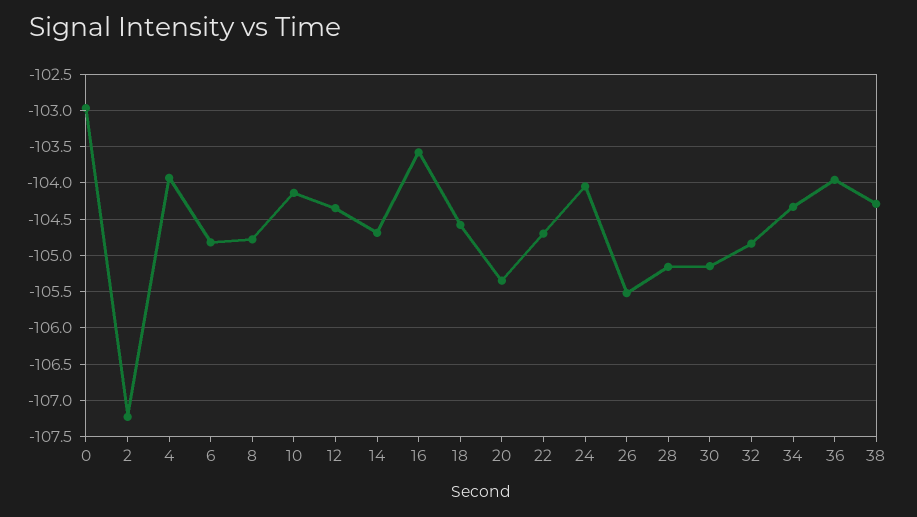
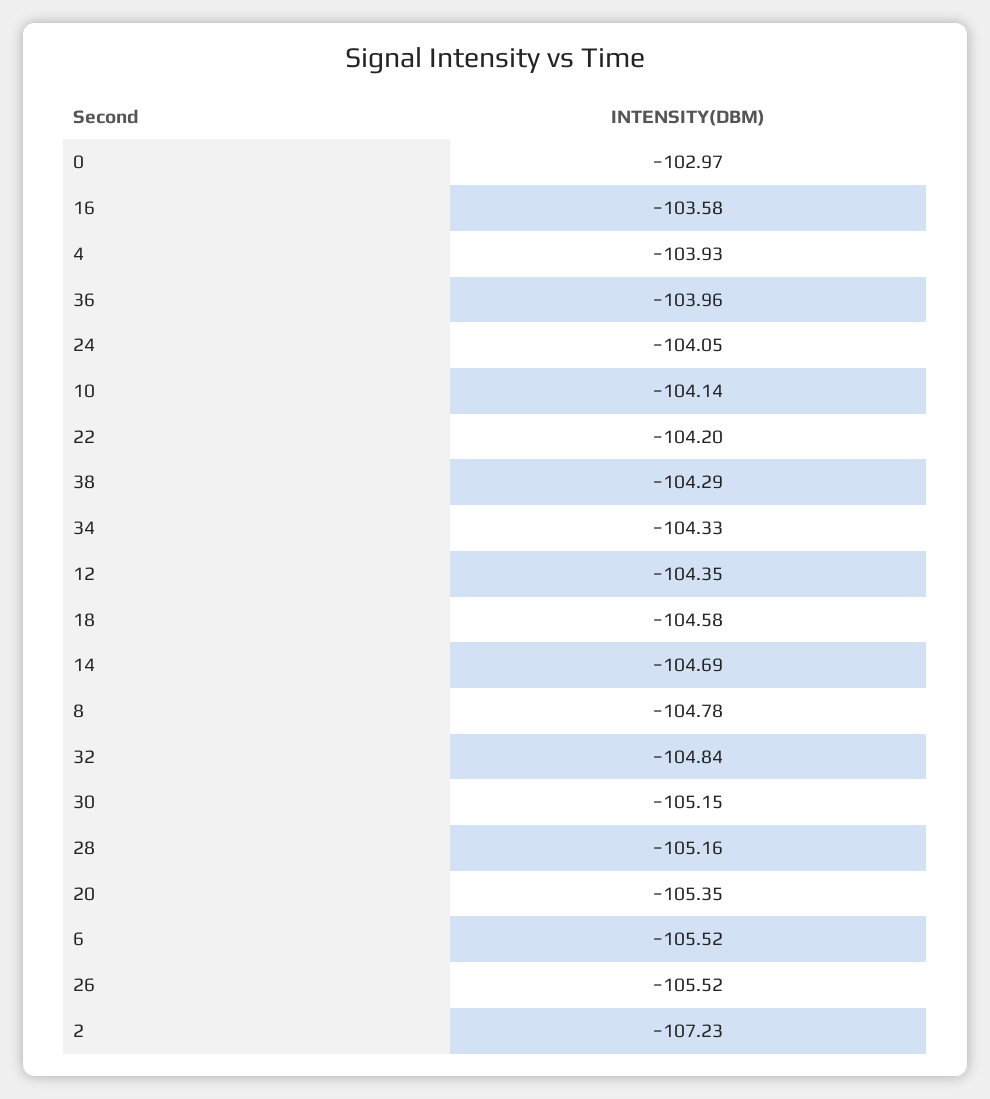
6: -104.8 -> -105.52
22: -104.7 -> -104.2

